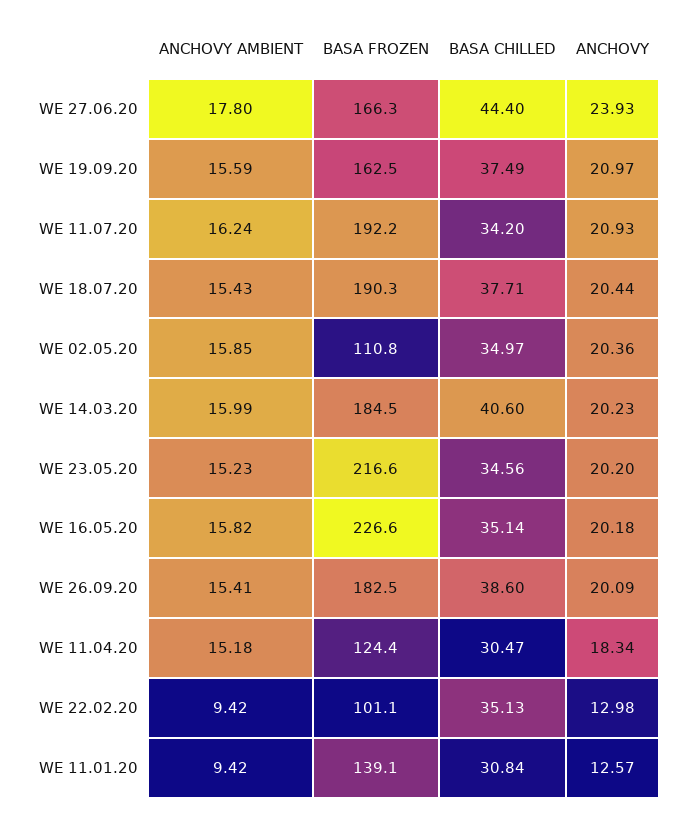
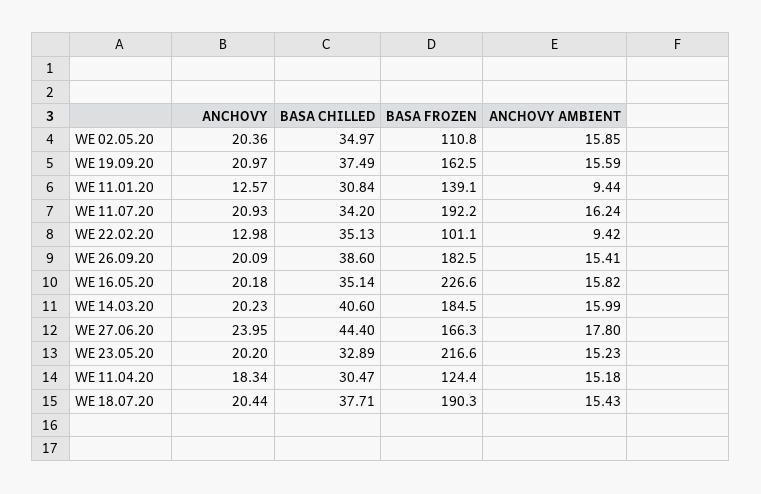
ANCHOVY, WE 27.06.20: 23.93 -> 23.95
BASA CHILLED, WE 23.05.20: 34.56 -> 32.89
ANCHOVY AMBIENT, WE 11.01.20: 9.42 -> 9.44

